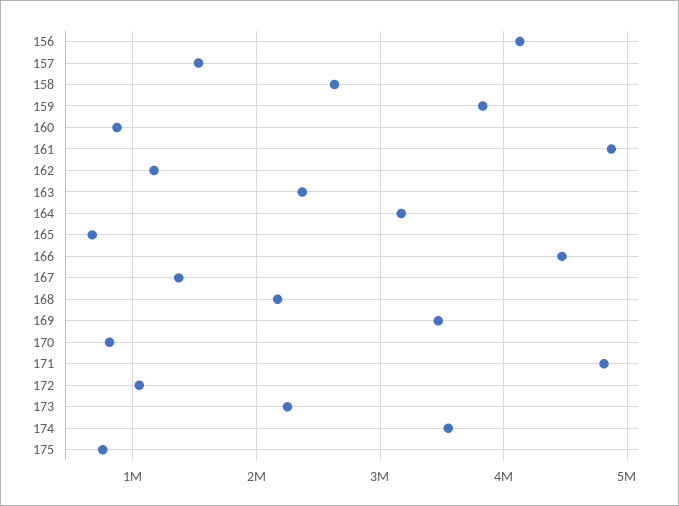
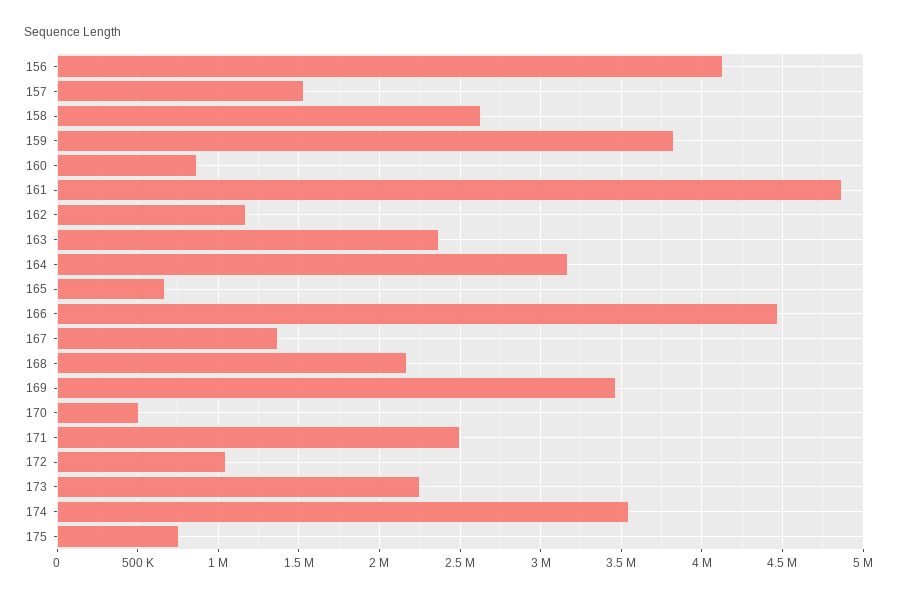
170: 800000 -> 500000
171: 4800000 -> 2500000

